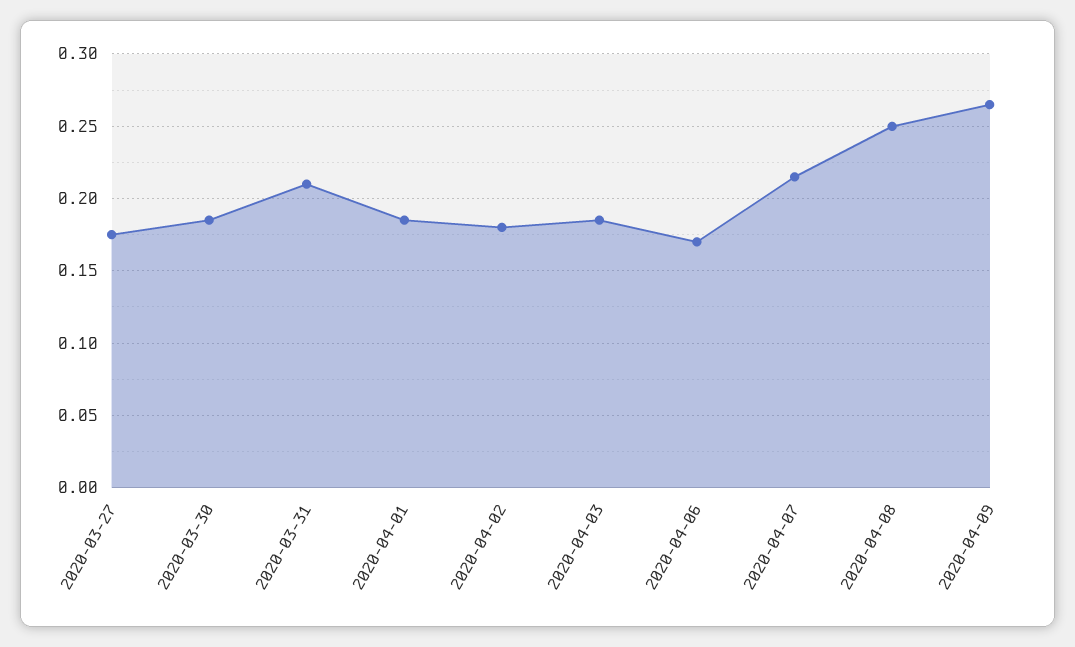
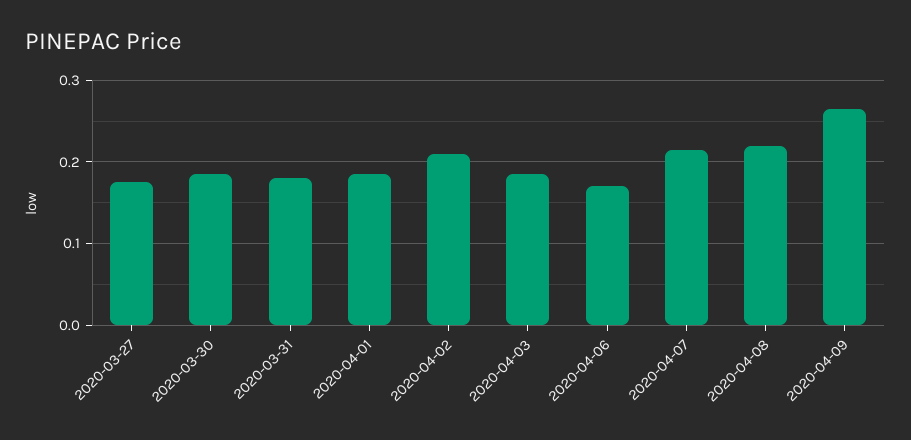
2020-03-31: 0.21 -> 0.18
2020-04-02: 0.18 -> 0.21
2020-04-08: 0.25 -> 0.22

